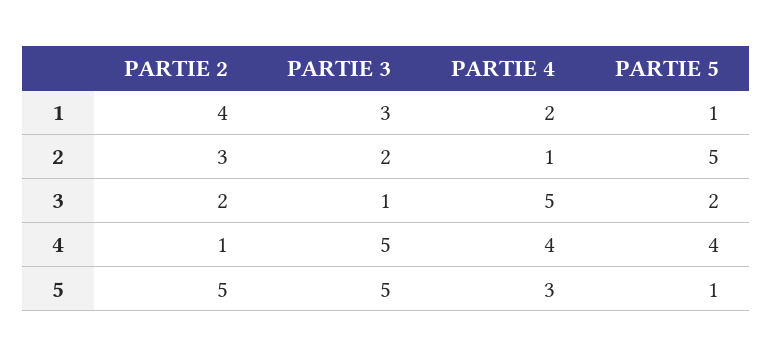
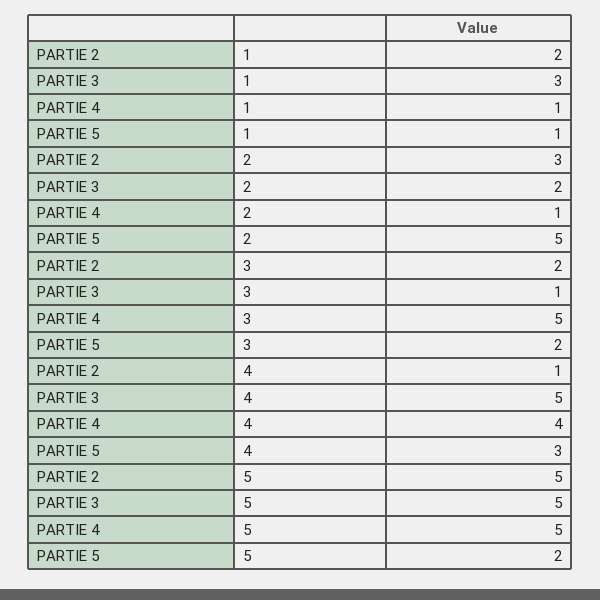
PARTIE 2, 1: 4 -> 2
PARTIE 4, 1: 2 -> 1
PARTIE 5, 4: 4 -> 3
PARTIE 4, 5: 3 -> 5
PARTIE 5, 5: 1 -> 2

